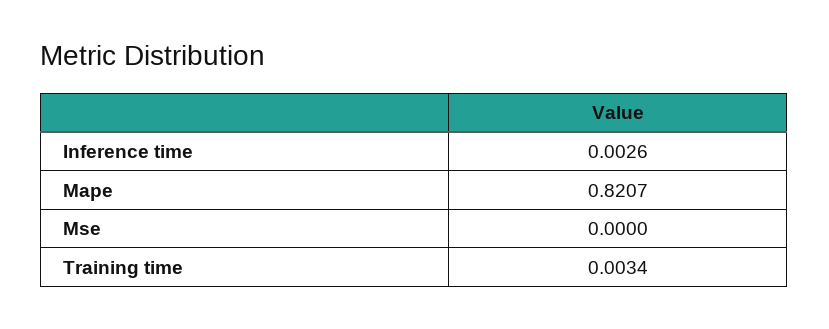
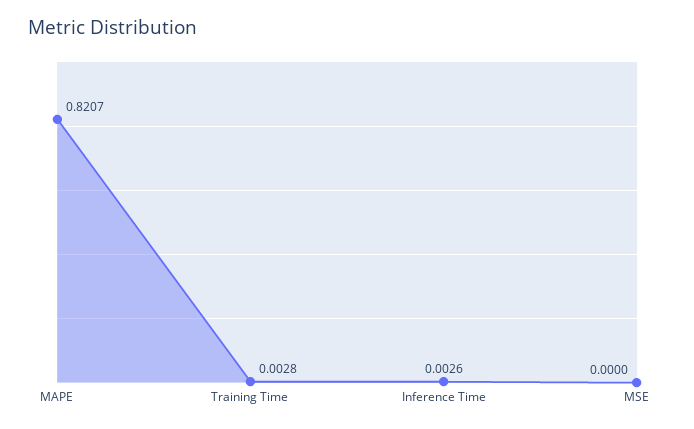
Training time: 0.0034 -> 0.0028

